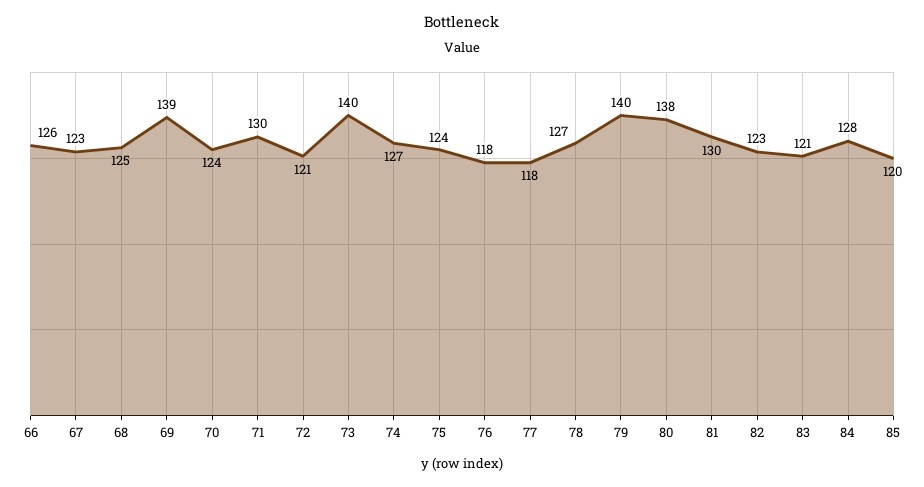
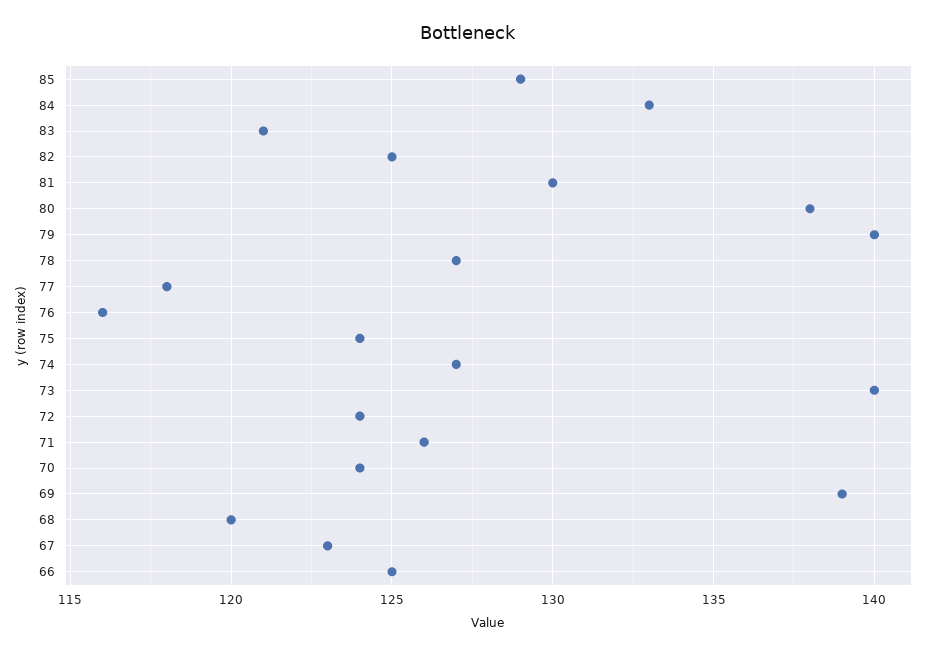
66: 126 -> 125
68: 125 -> 120
71: 130 -> 126
72: 121 -> 124
76: 118 -> 116
82: 123 -> 125
84: 128 -> 133
85: 120 -> 129

